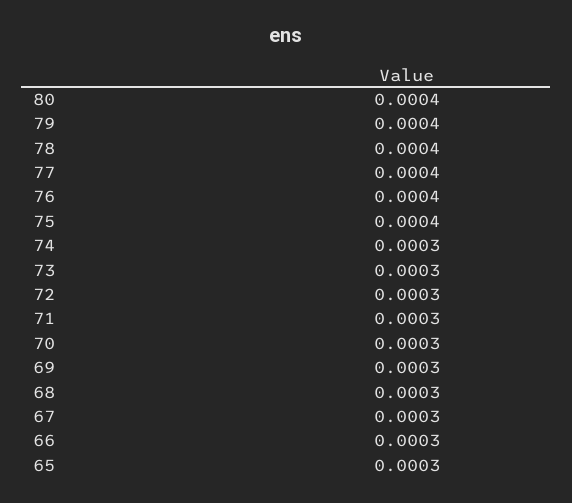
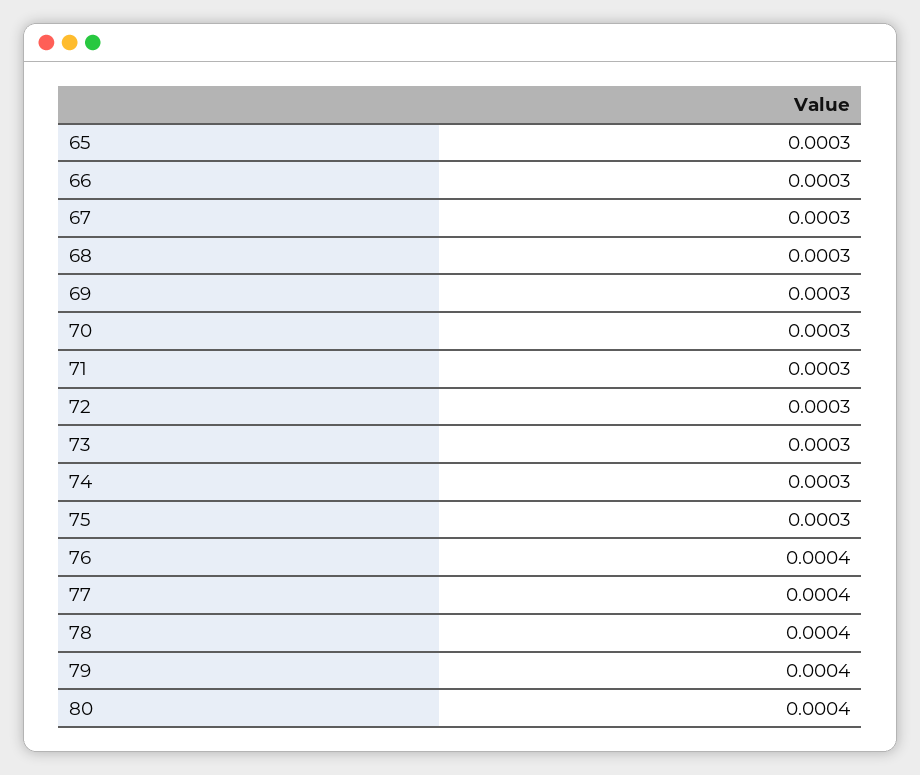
75: 0.0004 -> 0.0003

